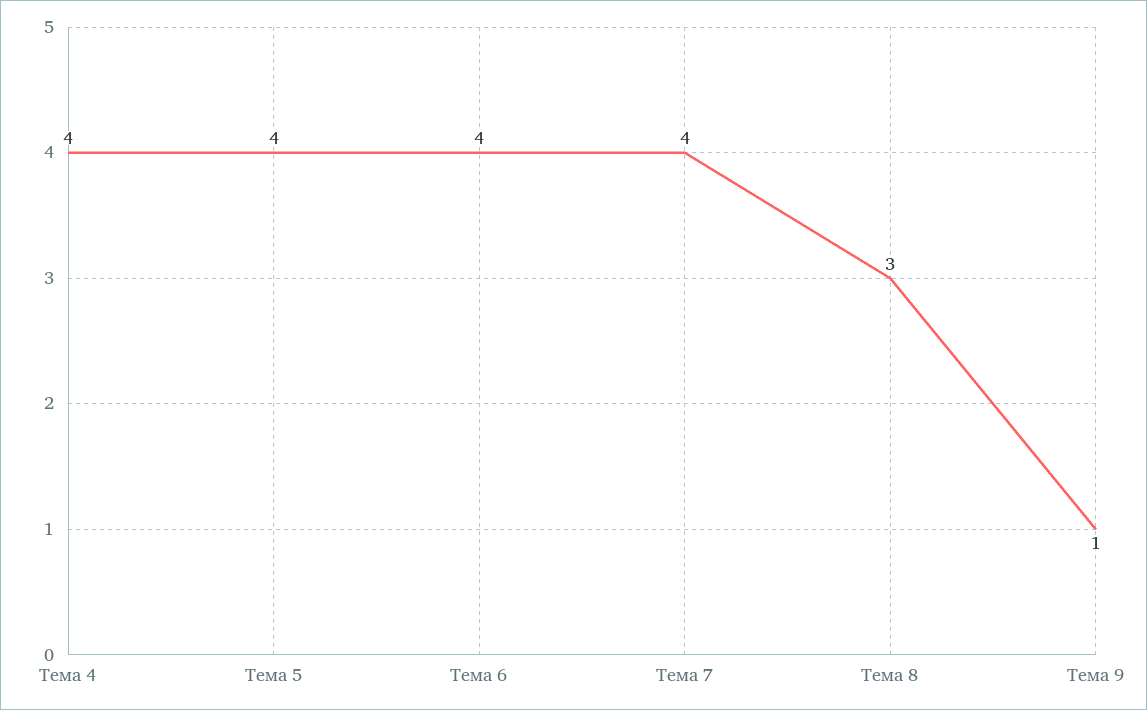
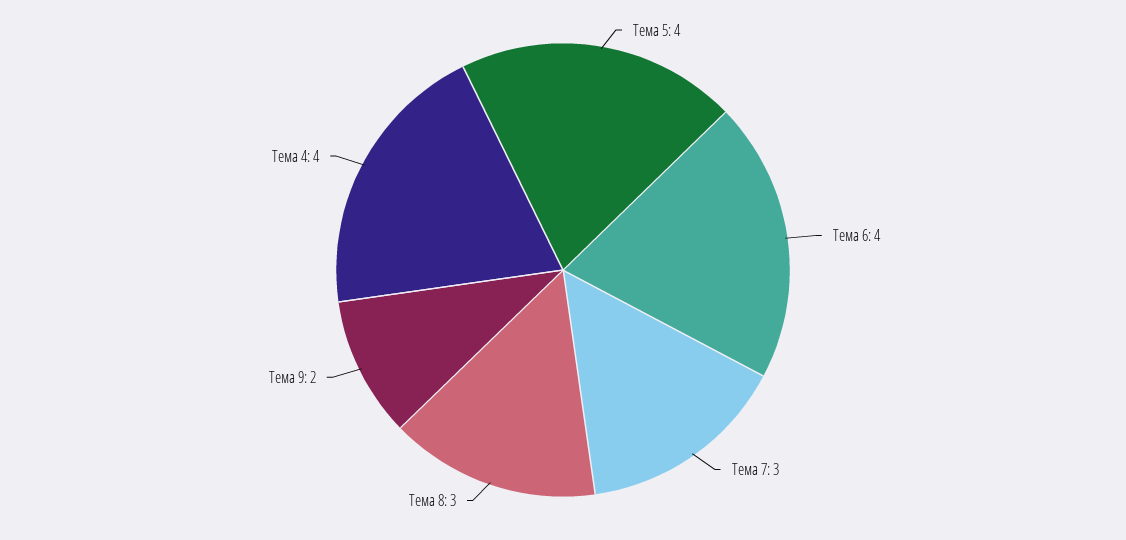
Тема 7: 4 -> 3
Тема 9: 1 -> 2

